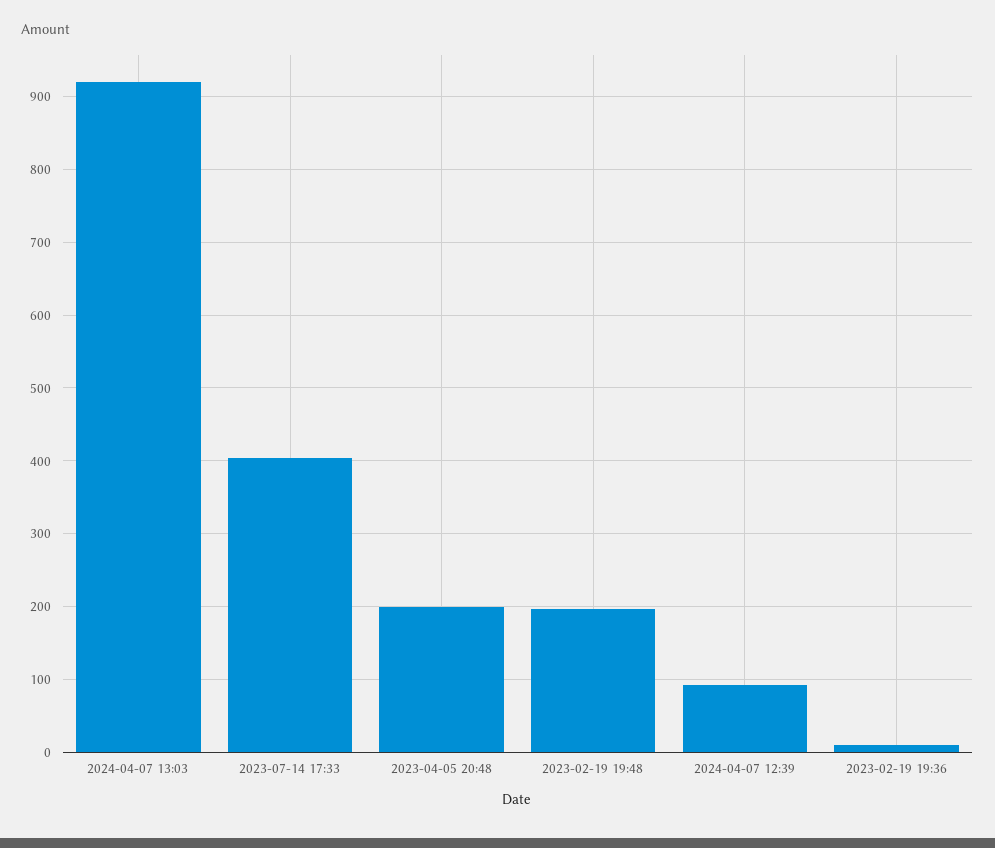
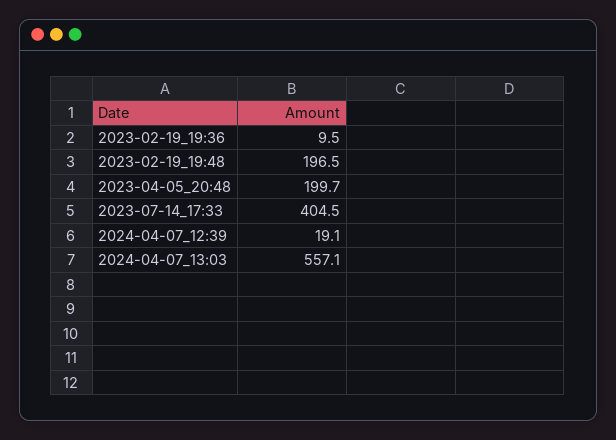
2024-04-07 13:03: 920 -> 557.1
2024-04-07 12:39: 90 -> 19.1

